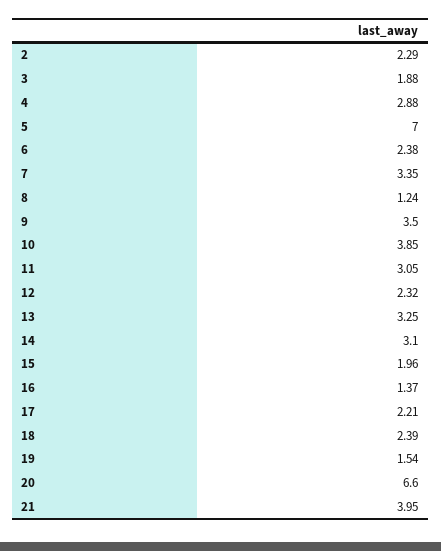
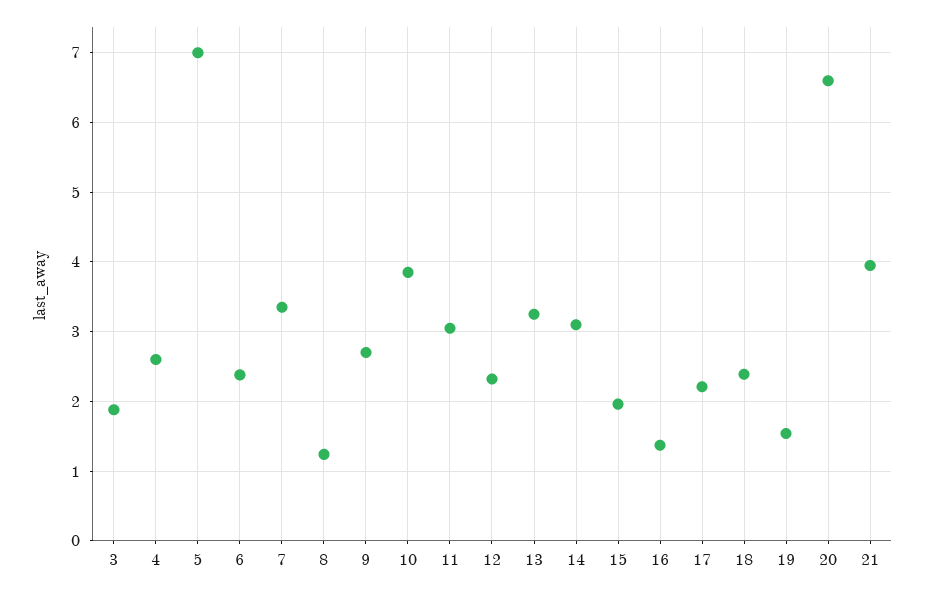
2: 2.29 -> none
4: 2.88 -> 2.6
9: 3.5 -> 2.7

